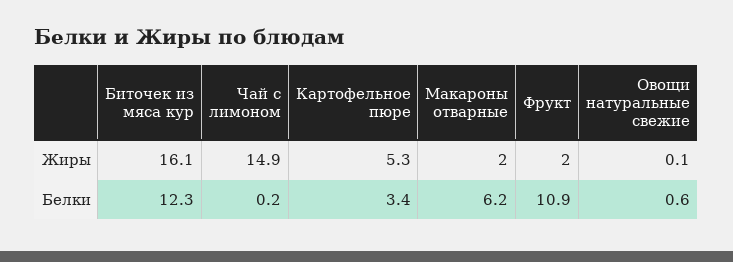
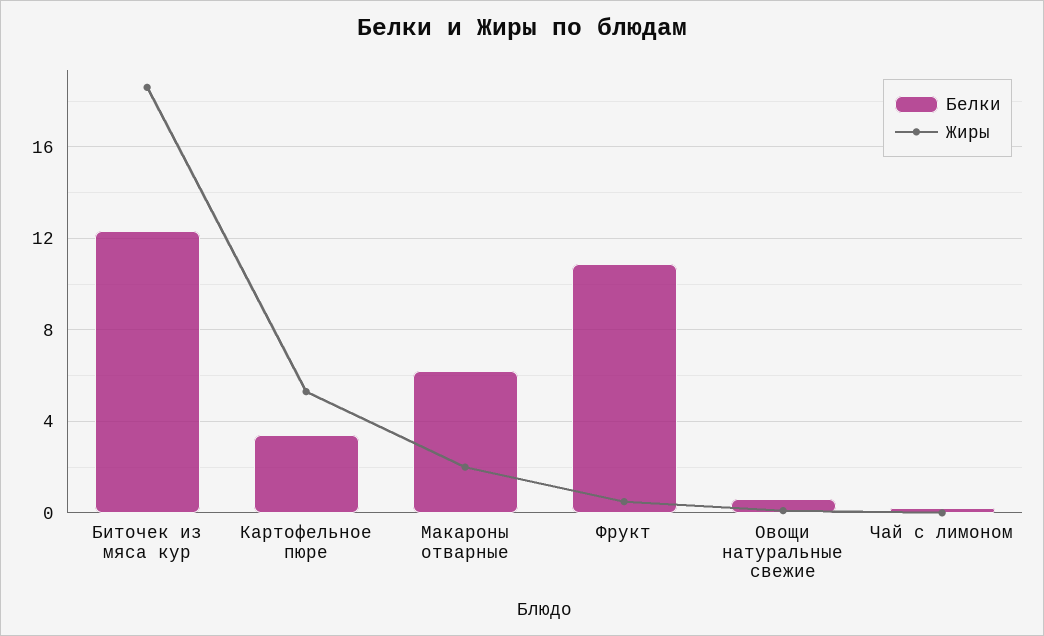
Жиры, Биточек из мяса кур: 16.1 -> 18.5
Жиры, Чай с лимоном: 14.9 -> 0
Жиры, Фрукт: 2 -> 0.5

